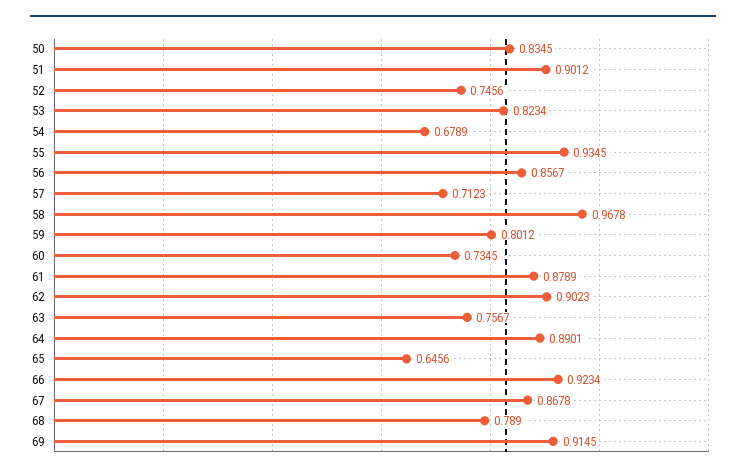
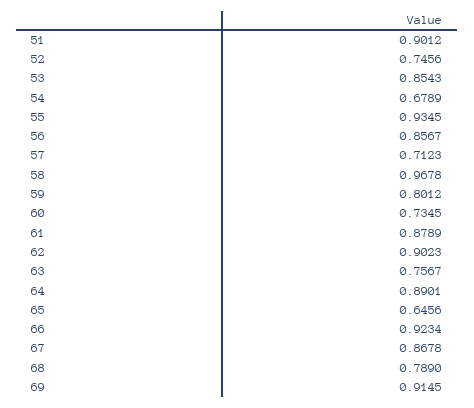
50: 0.8345 -> none
53: 0.8234 -> 0.8543

